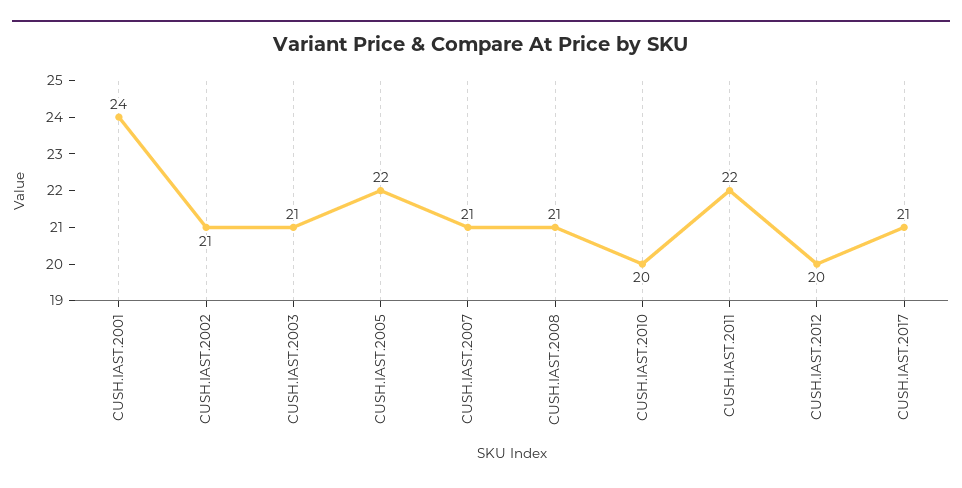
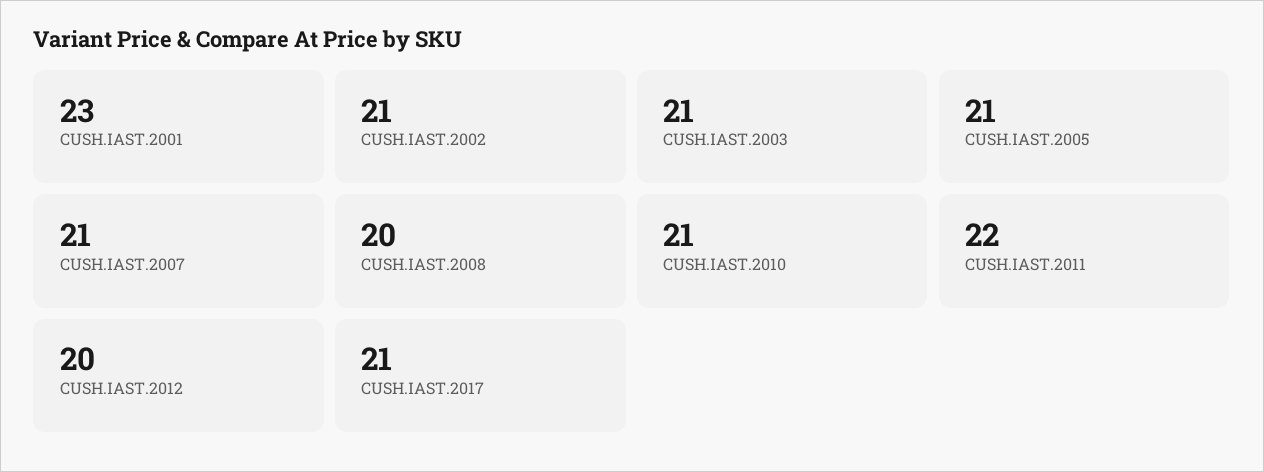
CUSH.IAST.2001: 24 -> 23
CUSH.IAST.2005: 22 -> 21
CUSH.IAST.2008: 21 -> 20
CUSH.IAST.2010: 20 -> 21

